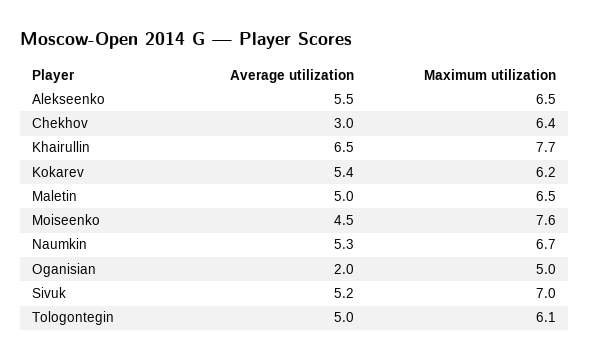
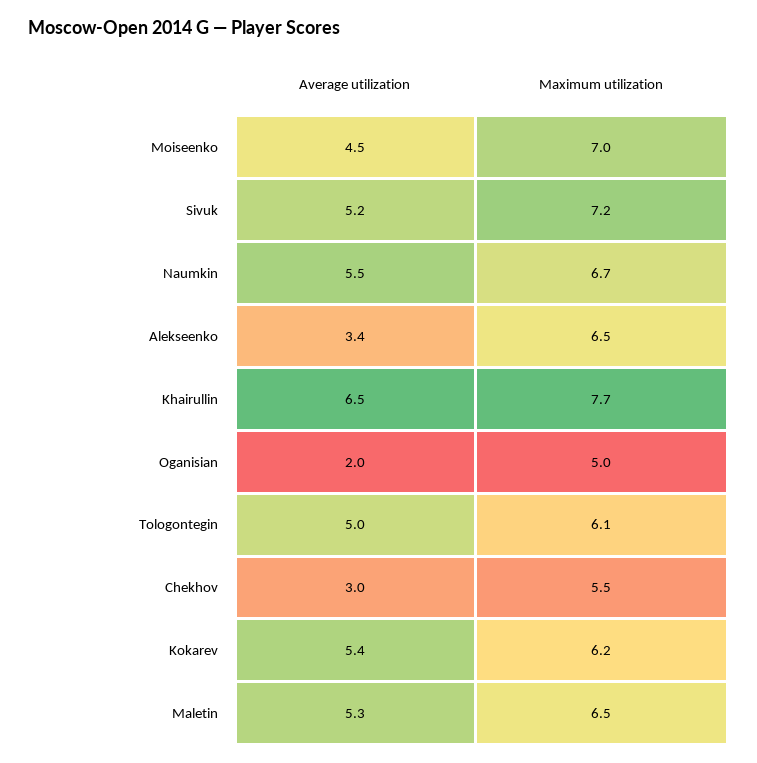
Average utilization, Alekseenko: 5.5 -> 3.4
Maximum utilization, Chekhov: 6.4 -> 5.5
Average utilization, Maletin: 5 -> 5.3
Maximum utilization, Moiseenko: 7.6 -> 7
Average utilization, Naumkin: 5.3 -> 5.5
Maximum utilization, Sivuk: 7 -> 7.2

